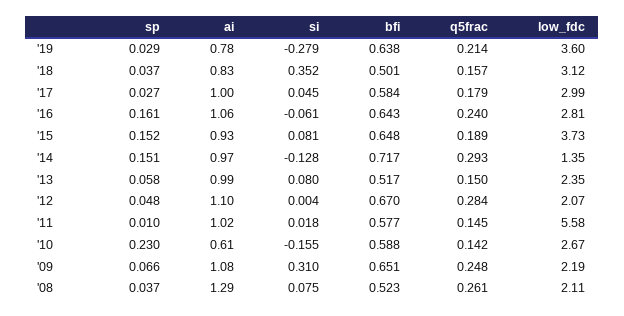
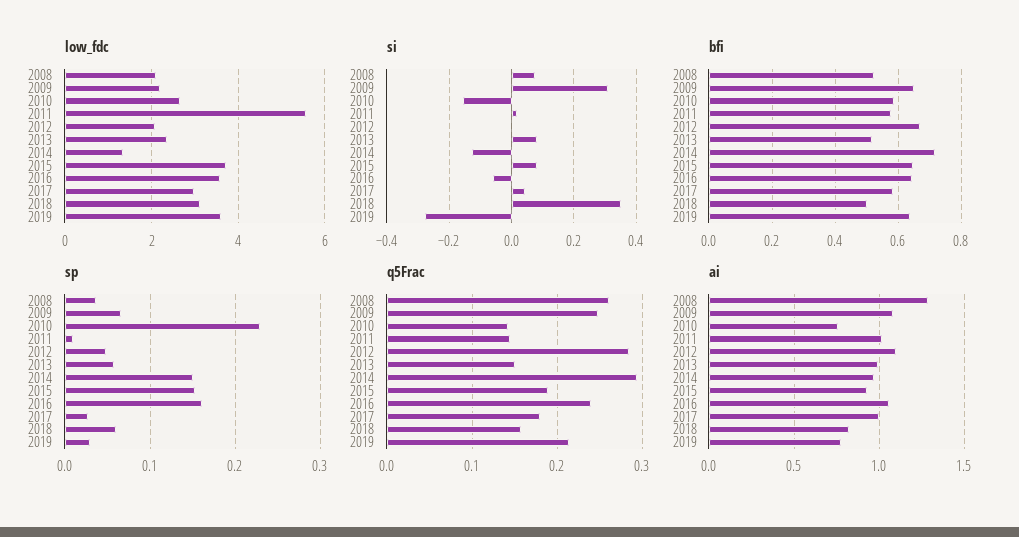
sp, '18: 0.037 -> 0.06
low_fdc, '16: 2.81 -> 3.6
ai, '10: 0.61 -> 0.75

